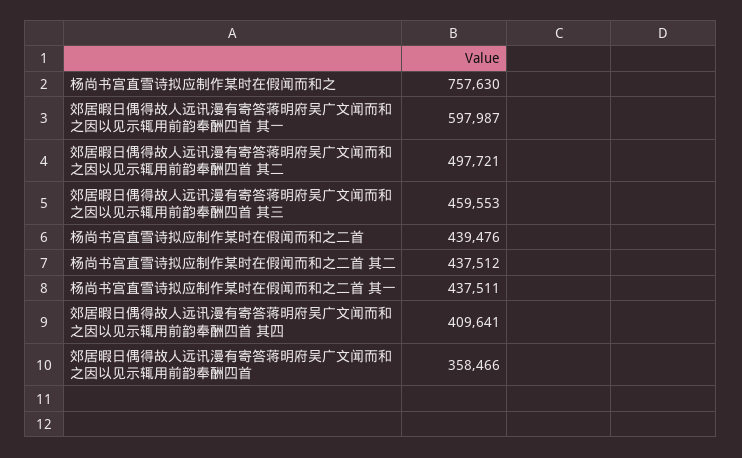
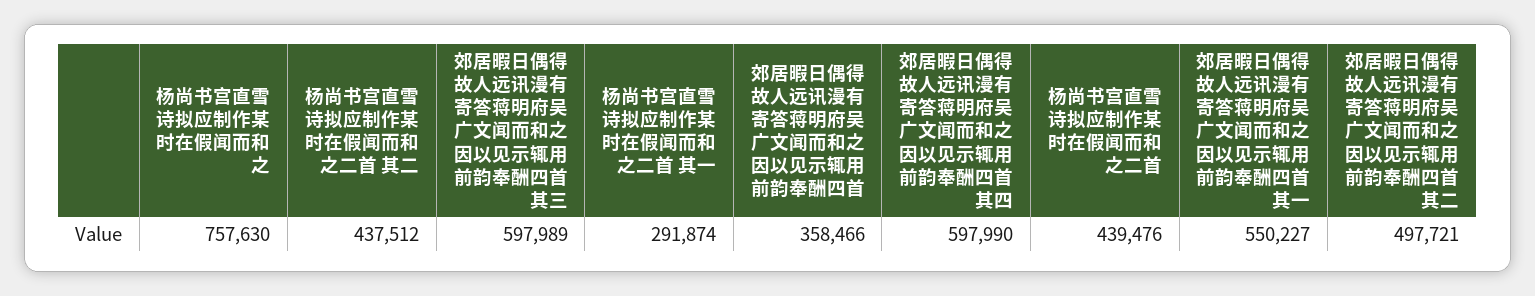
郊居暇日偶得故人远讯漫有寄答蒋明府吴广文闻而和之因以见示辄用前韵奉酬四首 其一: 597987 -> 550227
郊居暇日偶得故人远讯漫有寄答蒋明府吴广文闻而和之因以见示辄用前韵奉酬四首 其三: 459553 -> 597989
杨尚书宫直雪诗拟应制作某时在假闻而和之二首 其一: 437511 -> 291874
郊居暇日偶得故人远讯漫有寄答蒋明府吴广文闻而和之因以见示辄用前韵奉酬四首 其四: 409641 -> 597990

